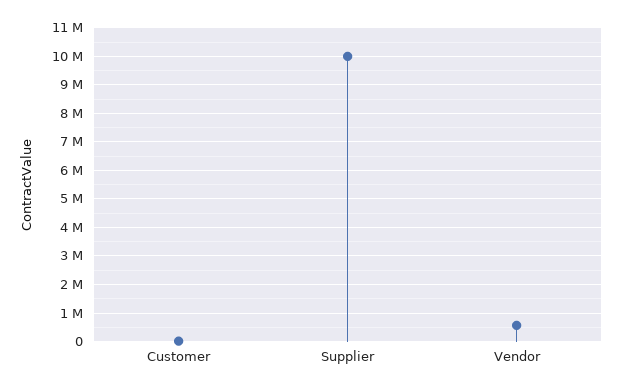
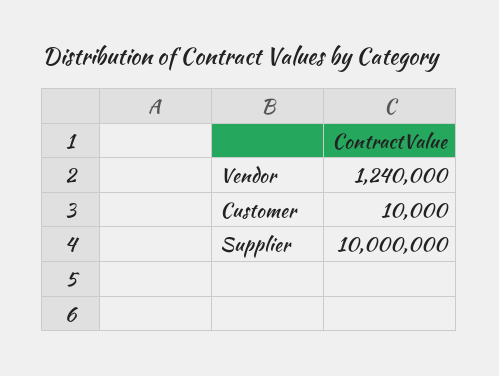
Vendor: 500000 -> 1240000

